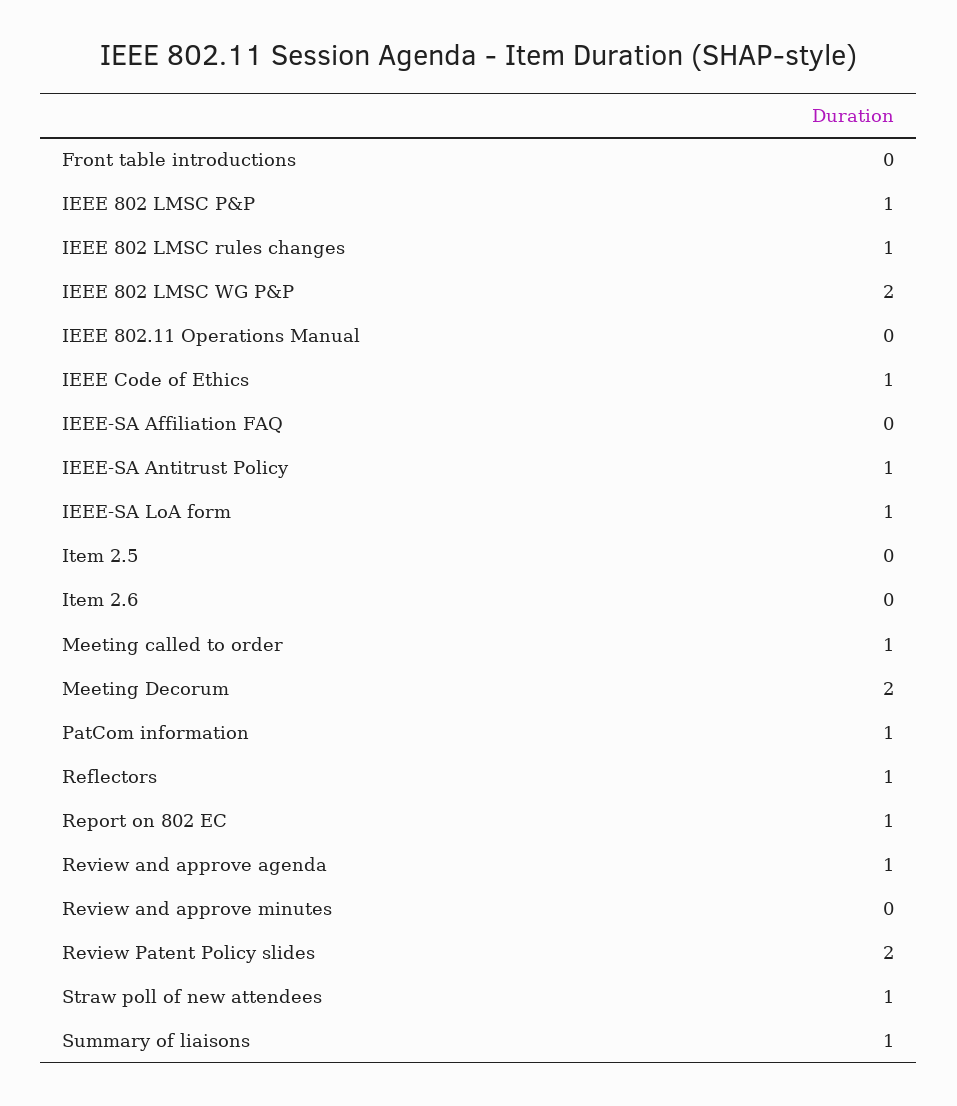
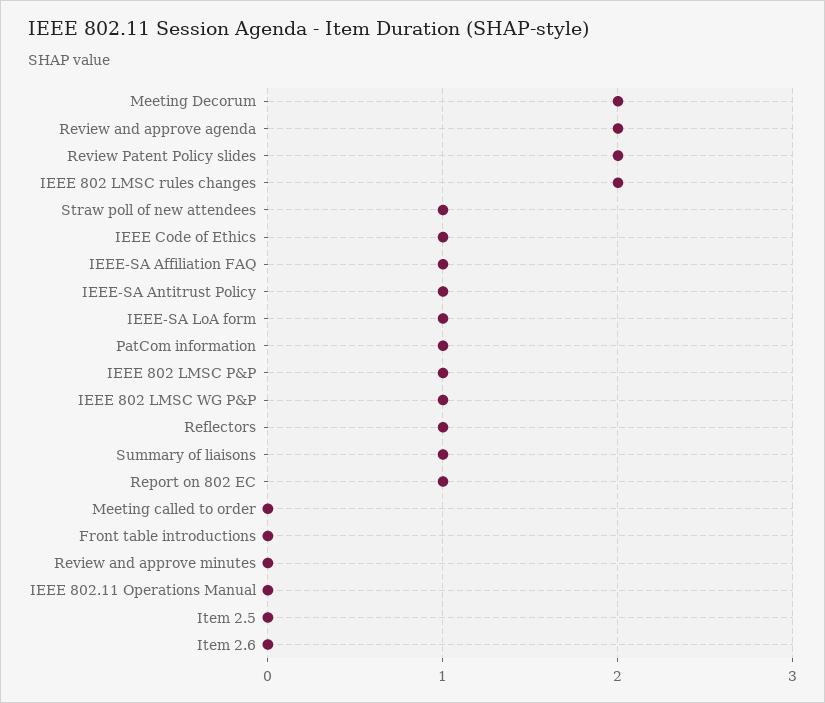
IEEE 802 LMSC rules changes: 1 -> 2
IEEE 802 LMSC WG P&P: 2 -> 1
IEEE-SA Affiliation FAQ: 0 -> 1
Meeting called to order: 1 -> 0
Review and approve agenda: 1 -> 2

